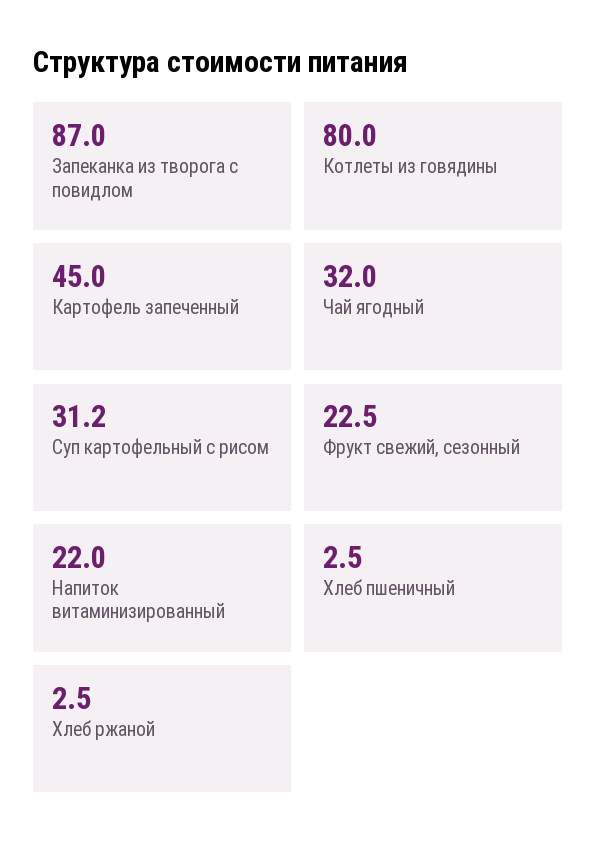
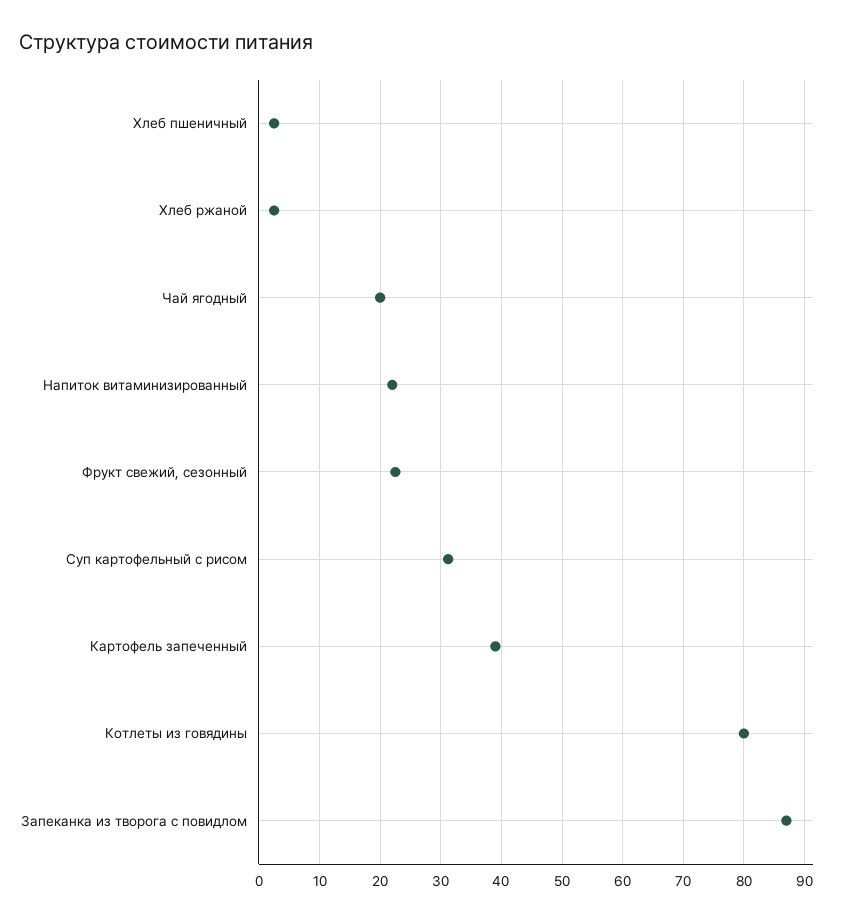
Картофель запеченный: 45 -> 39
Чай ягодный: 32 -> 20

